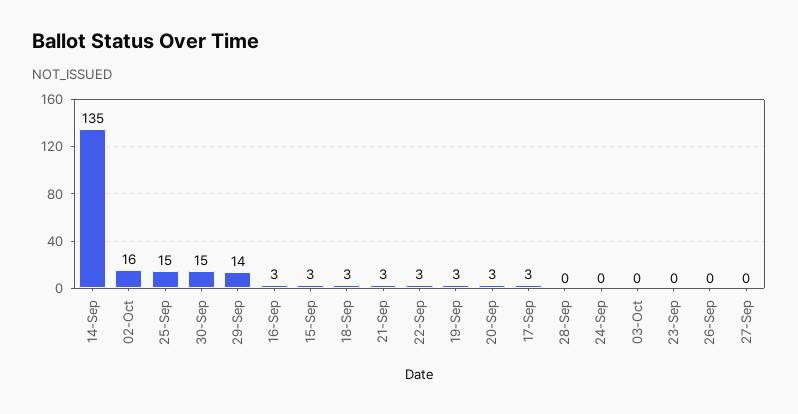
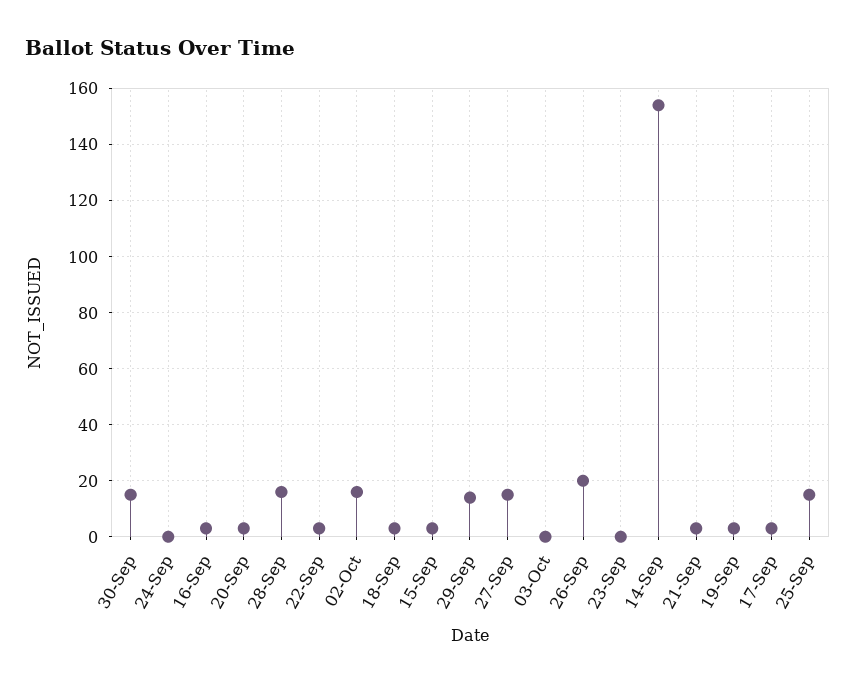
14-Sep: 135 -> 155
28-Sep: 0 -> 15
26-Sep: 0 -> 20
27-Sep: 0 -> 15

